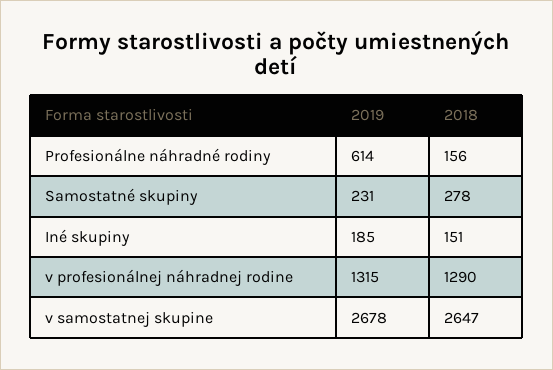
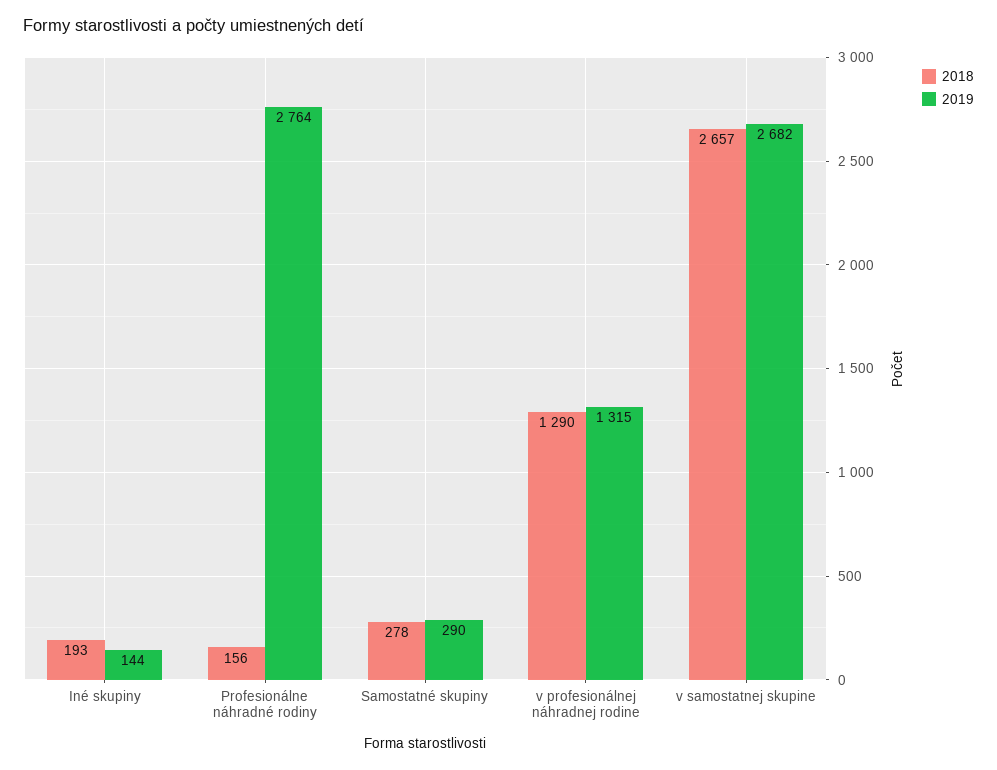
2019, Profesionálne náhradné rodiny: 614 -> 2764
2019, Samostatné skupiny: 231 -> 290
2019, Iné skupiny: 185 -> 144
2018, Iné skupiny: 151 -> 193
2019, v samostatnej skupine: 2678 -> 2682
2018, v samostatnej skupine: 2647 -> 2657

